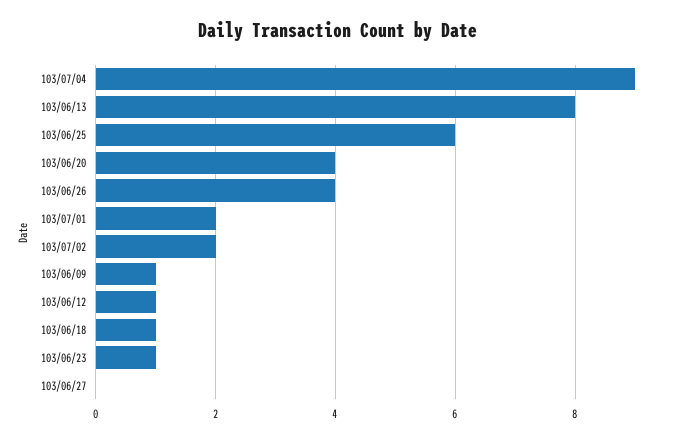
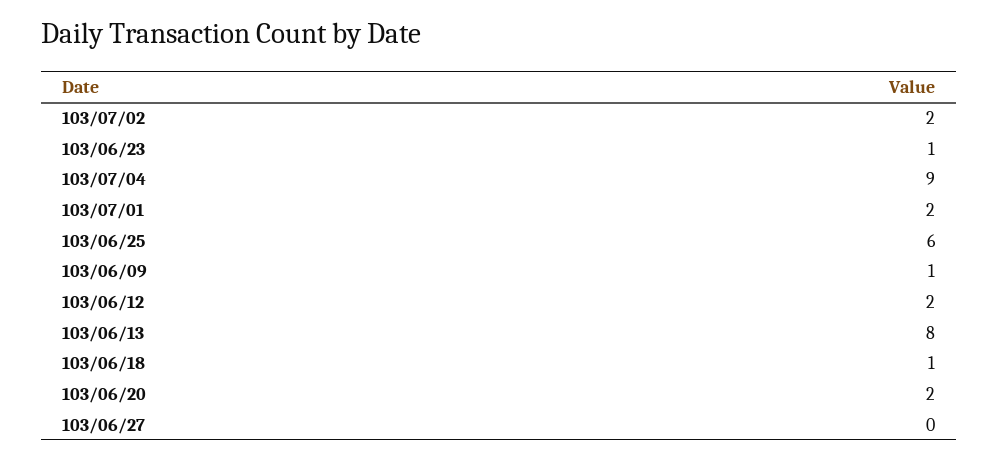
103/06/20: 4 -> 2
103/06/26: 4 -> none
103/06/12: 1 -> 2

